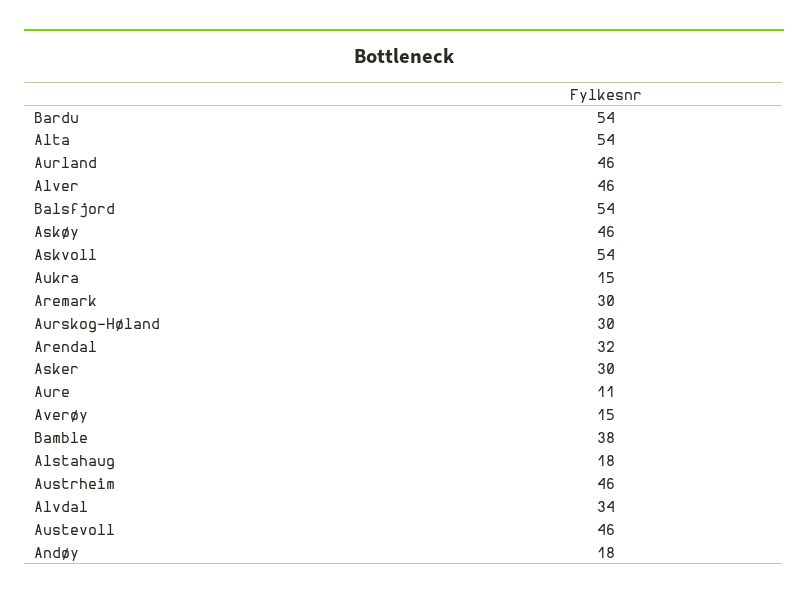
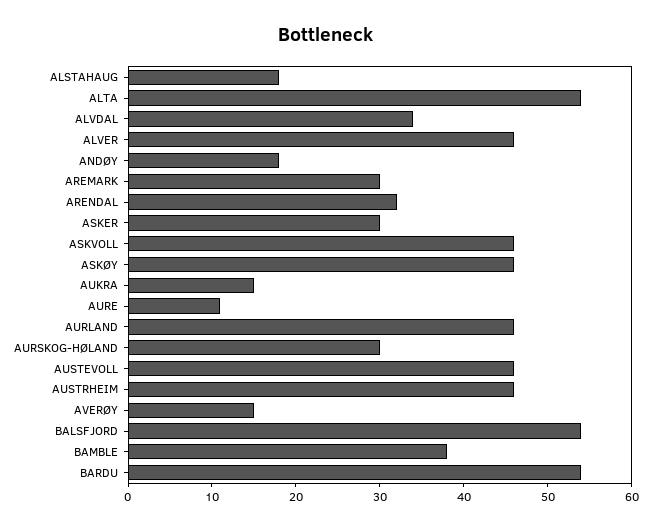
Askvoll: 54 -> 46

